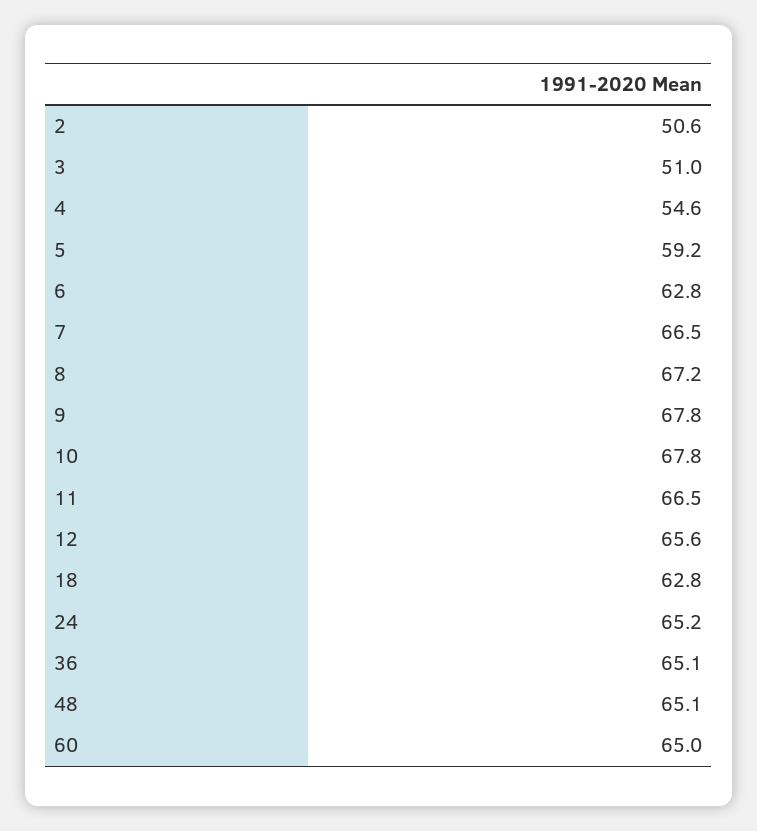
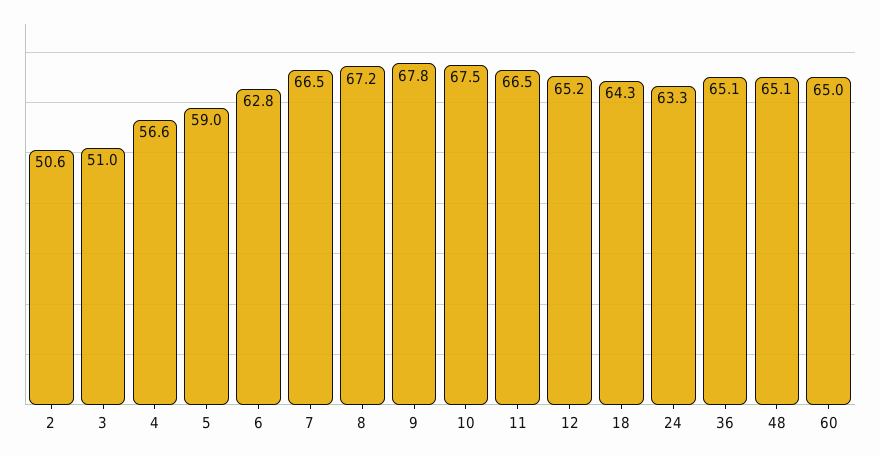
4: 54.6 -> 56.6
5: 59.2 -> 59
10: 67.8 -> 67.5
12: 65.6 -> 65.2
18: 62.8 -> 64.3
24: 65.2 -> 63.3

